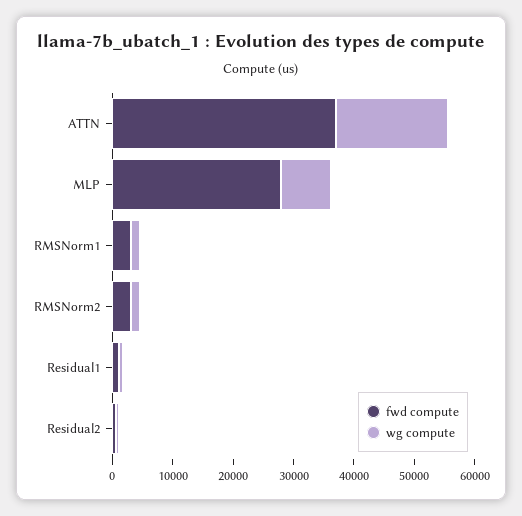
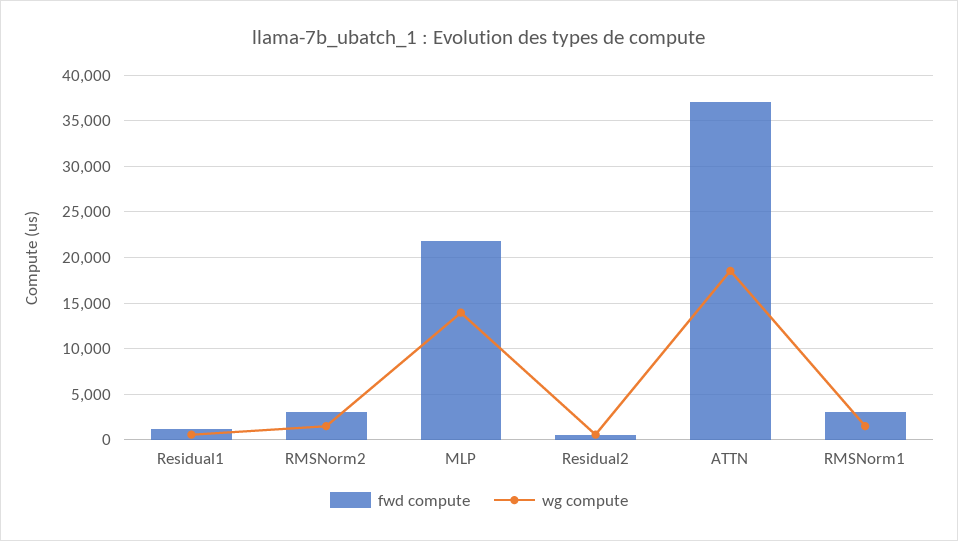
fwd compute, MLP: 28000 -> 22000
wg compute, MLP: 8000 -> 14000

